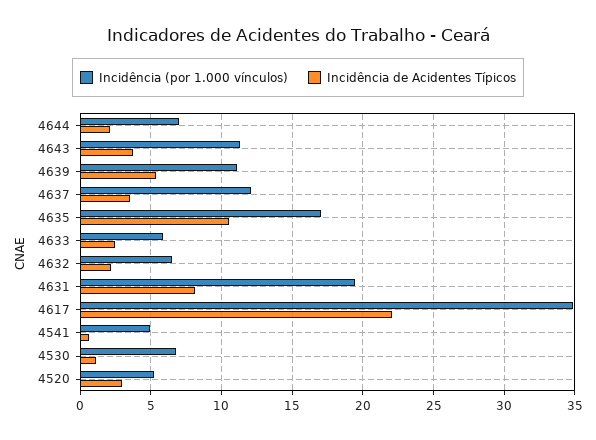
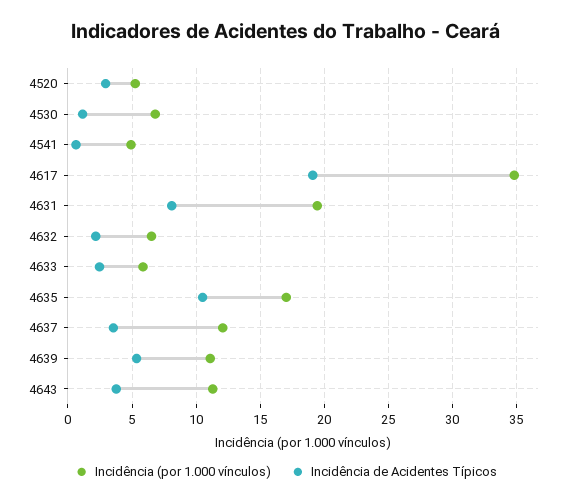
Incidência (por 1.000 vínculos), 4644: 7 -> none
Incidência de Acidentes Típicos, 4644: 2 -> none
Incidência de Acidentes Típicos, 4617: 22 -> 19

